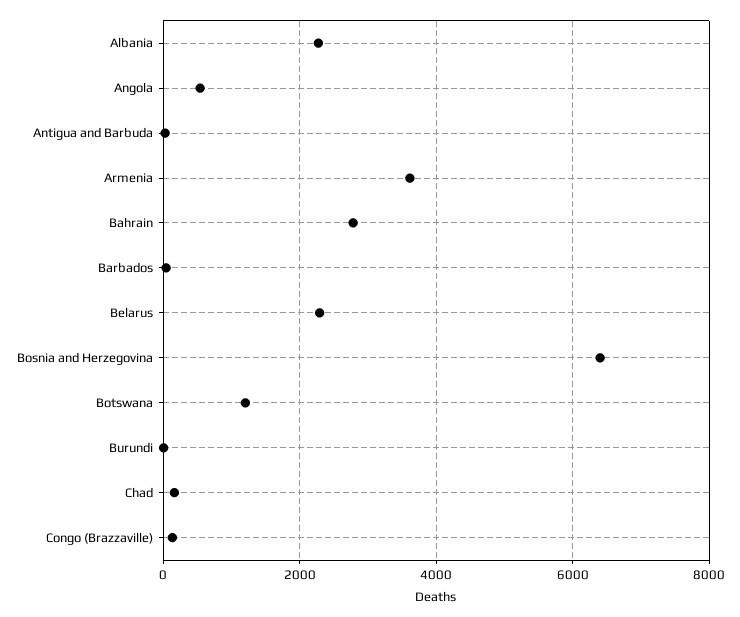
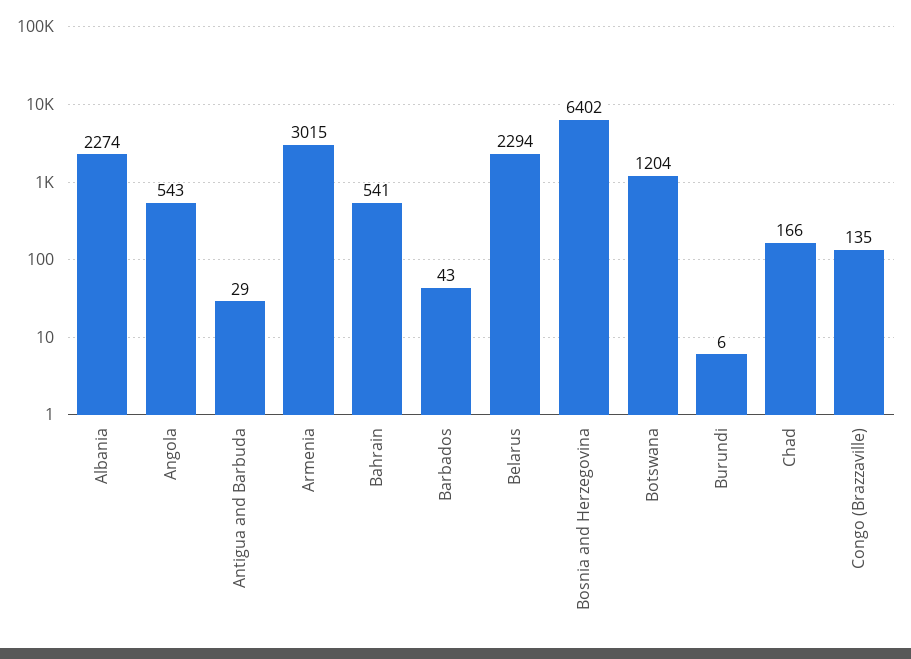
Armenia: 3600 -> 3015
Bahrain: 2800 -> 541

